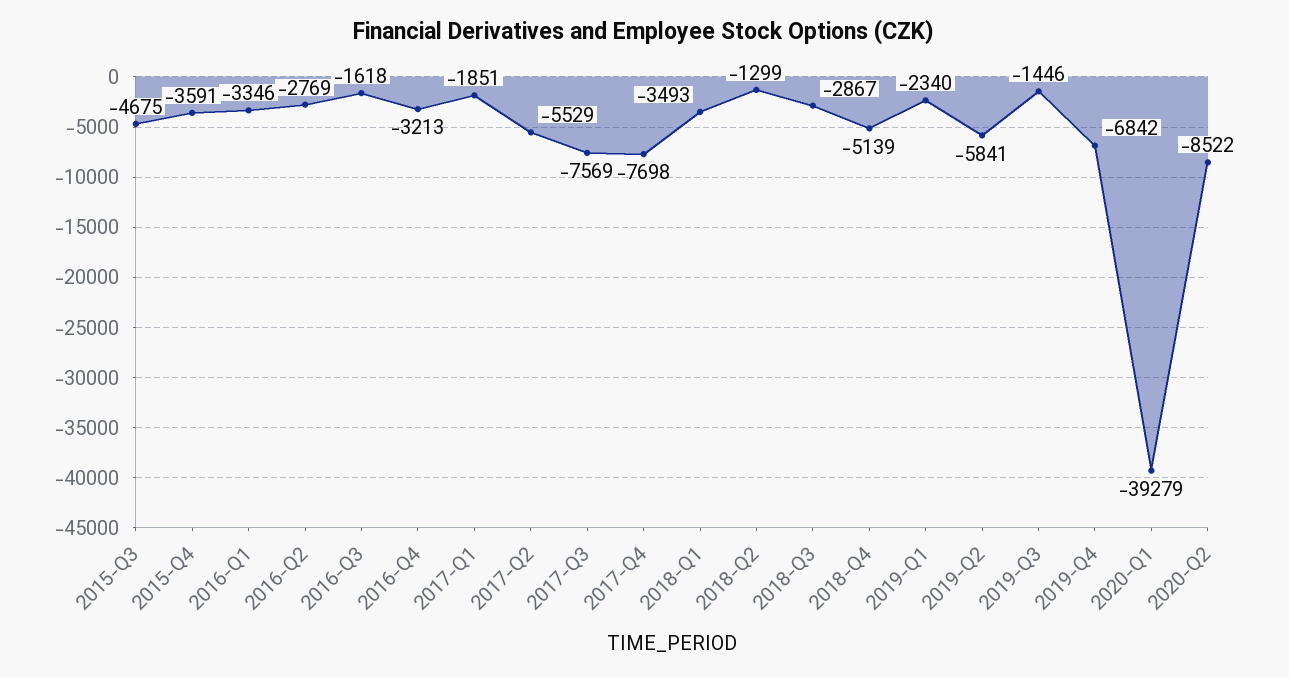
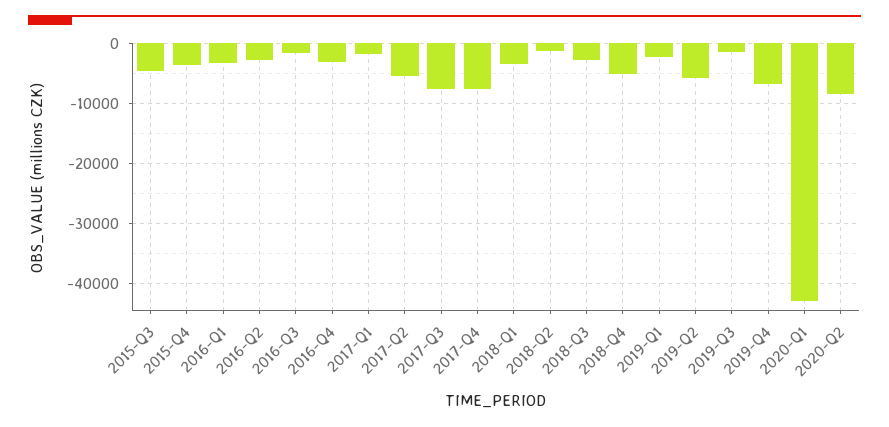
2020-Q1: -39279 -> -43000

